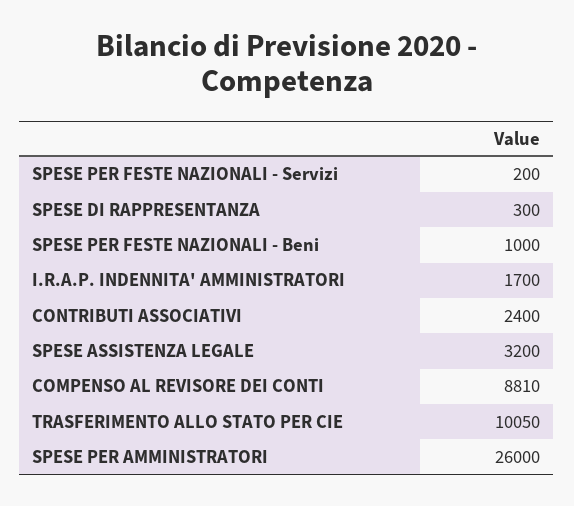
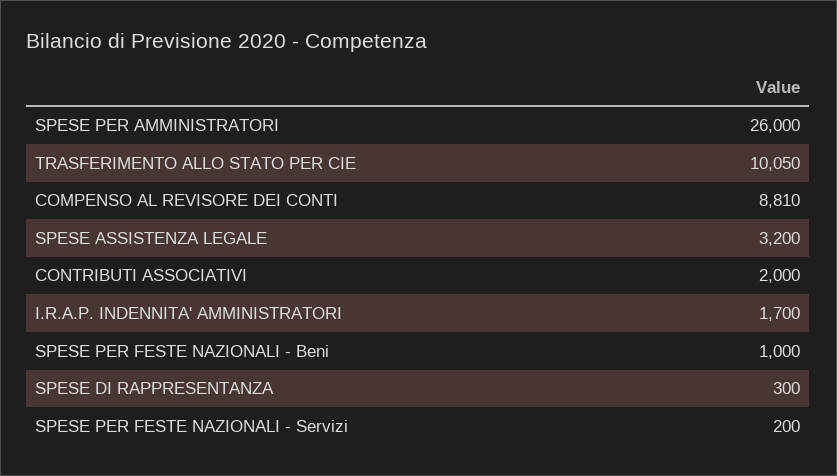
CONTRIBUTI ASSOCIATIVI: 2400 -> 2000

